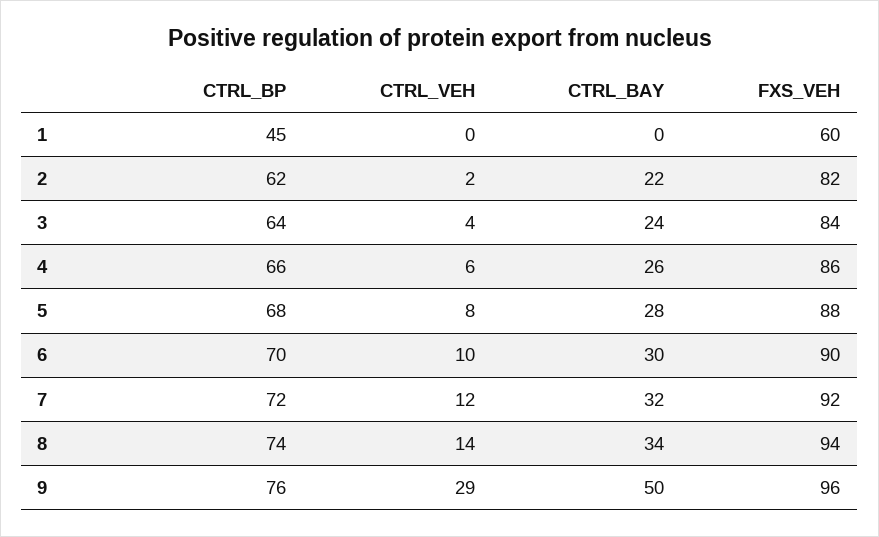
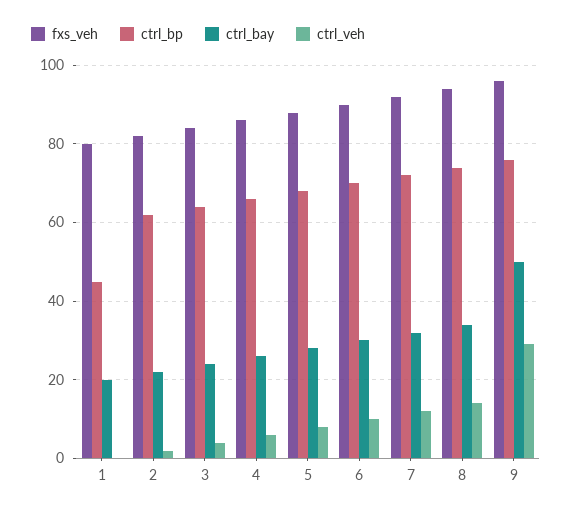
CTRL_BAY, 1: 0 -> 20
FXS_VEH, 1: 60 -> 80

